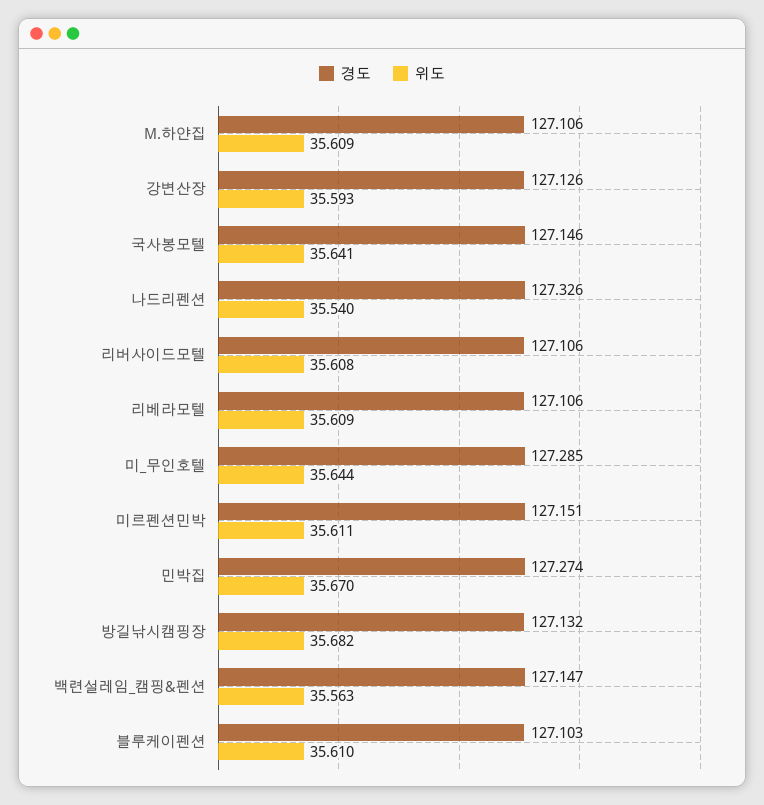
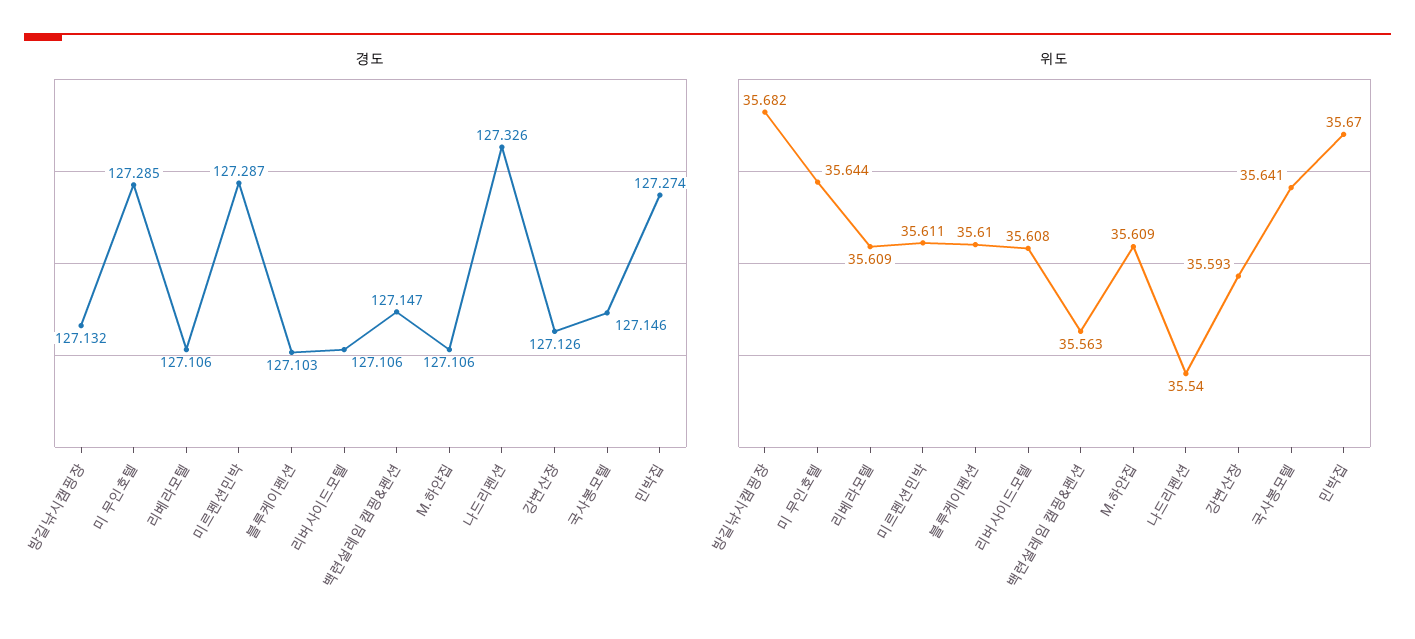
경도, 미르펜션민박: 127.151 -> 127.287

